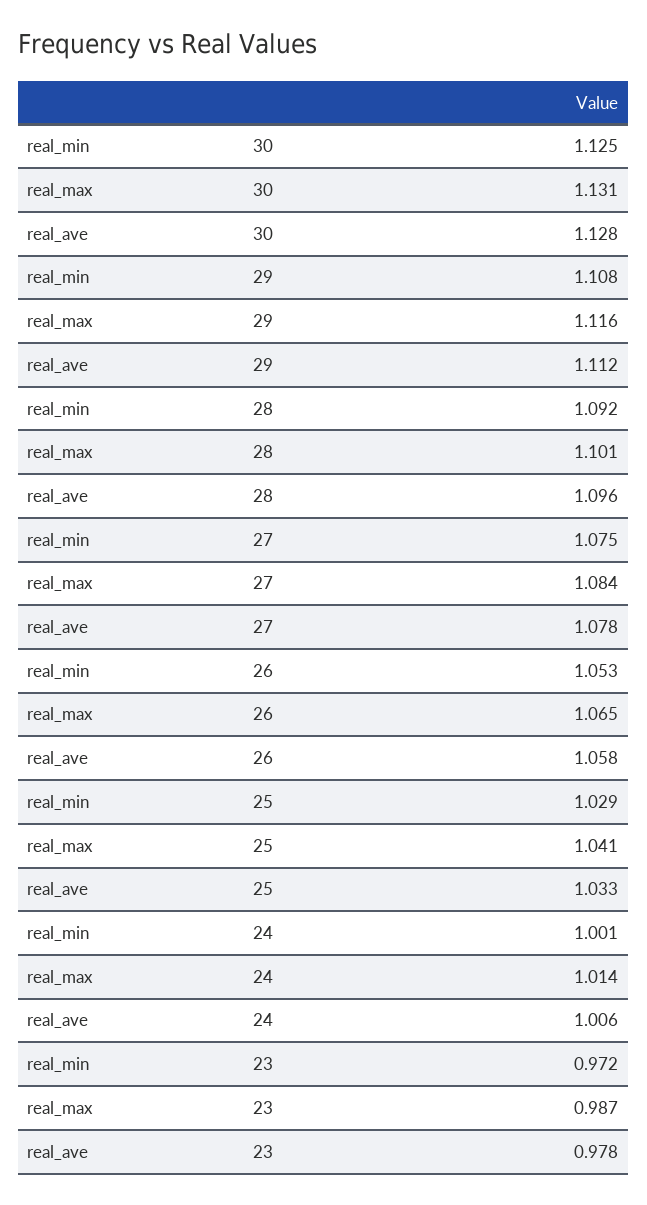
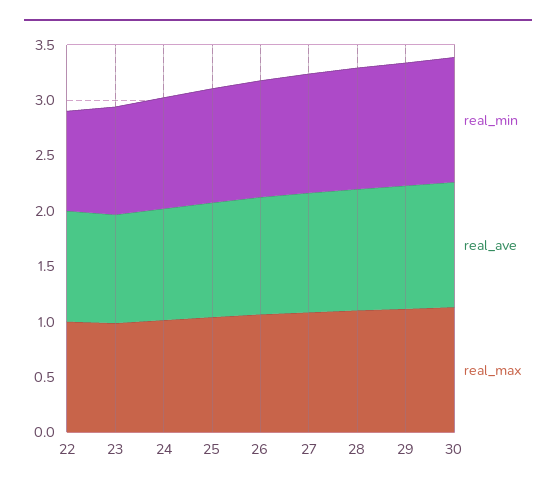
real_min, 22: none -> 0.9
real_ave, 22: none -> 1
real_max, 22: none -> 1

